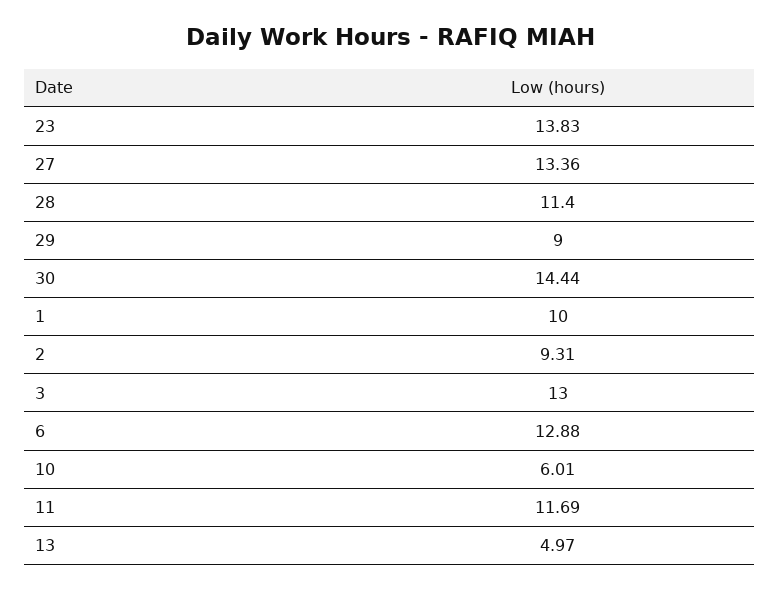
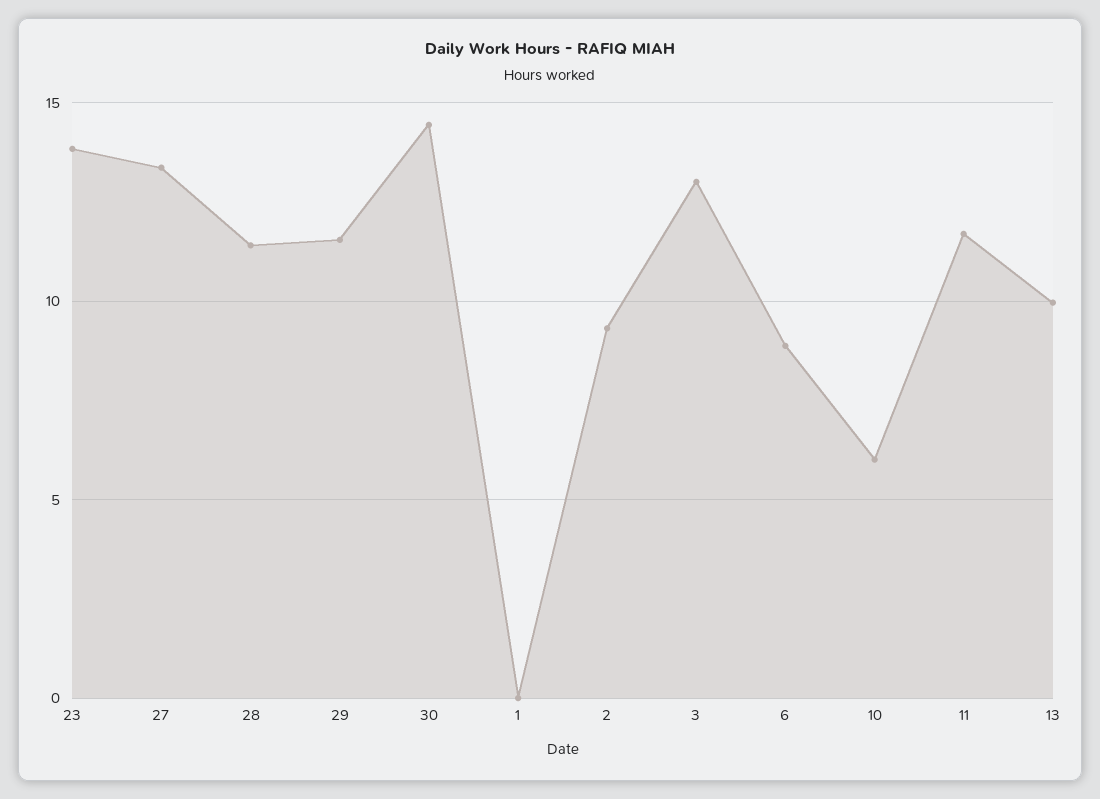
29: 9 -> 11.5
1: 10 -> 0
6: 12.88 -> 9
13: 4.97 -> 10

